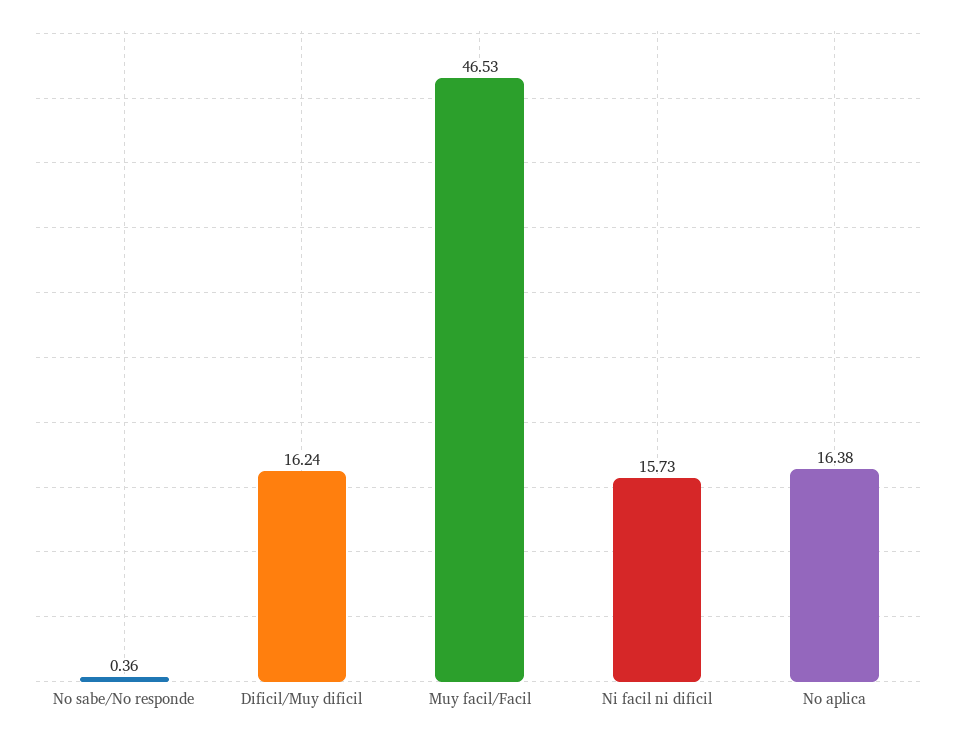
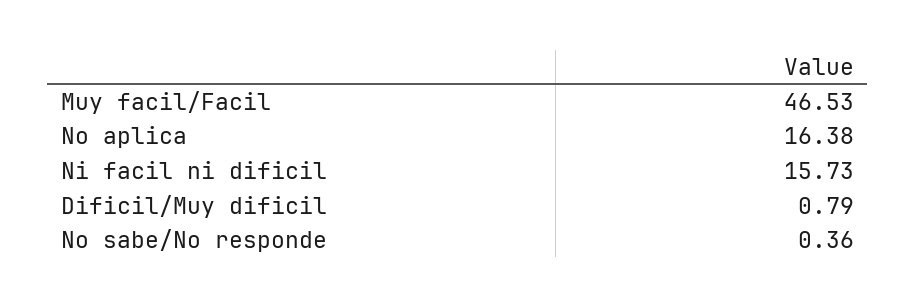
Dificil/Muy dificil: 16.24 -> 0.79

